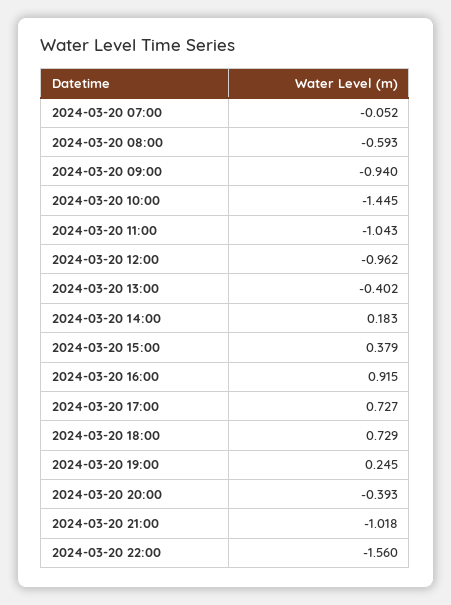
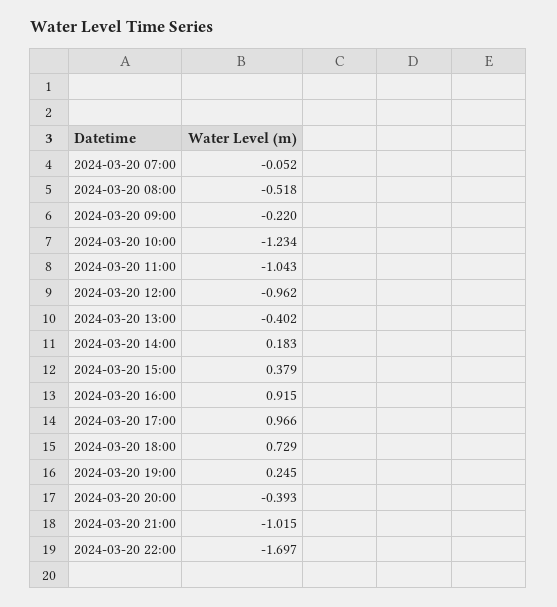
2024-03-20 08:00: -0.593 -> -0.518
2024-03-20 09:00: -0.94 -> -0.22
2024-03-20 10:00: -1.445 -> -1.234
2024-03-20 17:00: 0.727 -> 0.966
2024-03-20 21:00: -1.018 -> -1.015
2024-03-20 22:00: -1.56 -> -1.697

